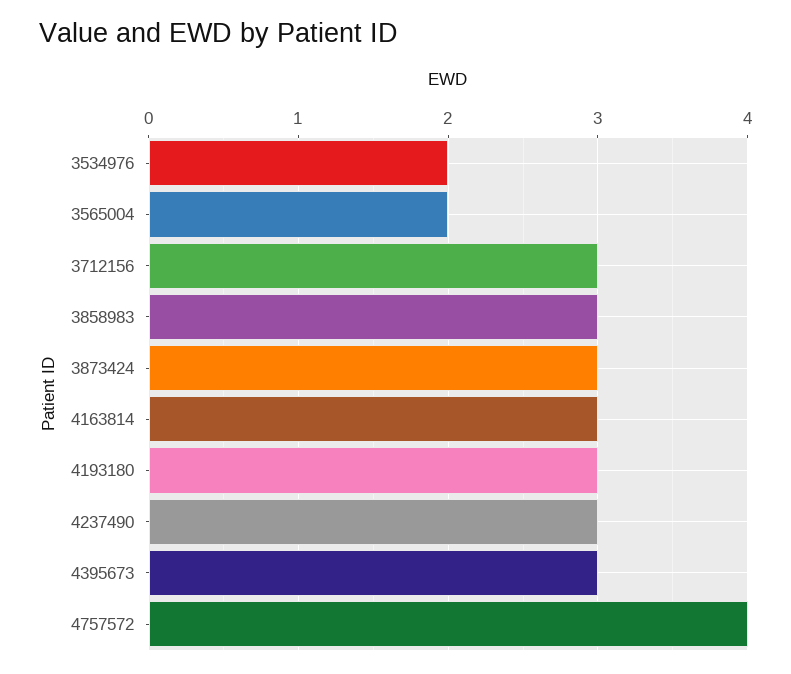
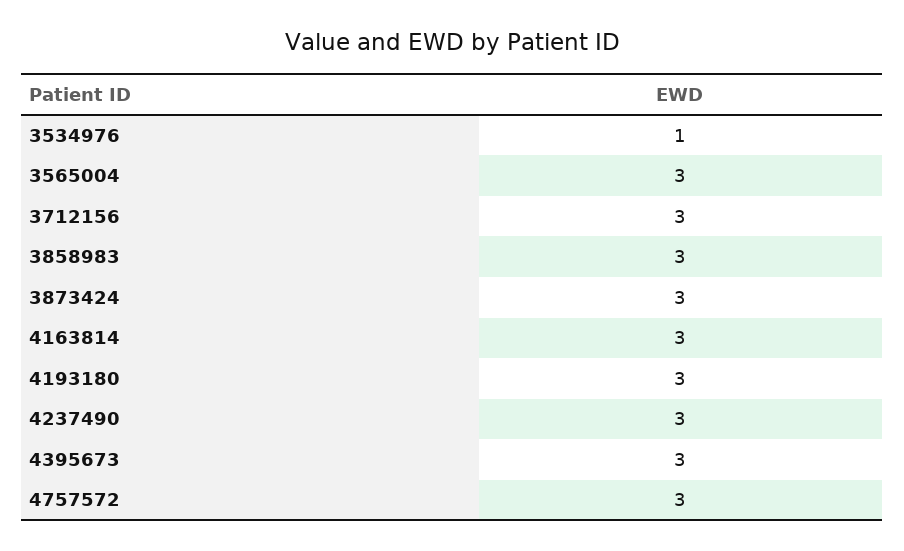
3534976: 2 -> 1
3565004: 2 -> 3
4757572: 4 -> 3

